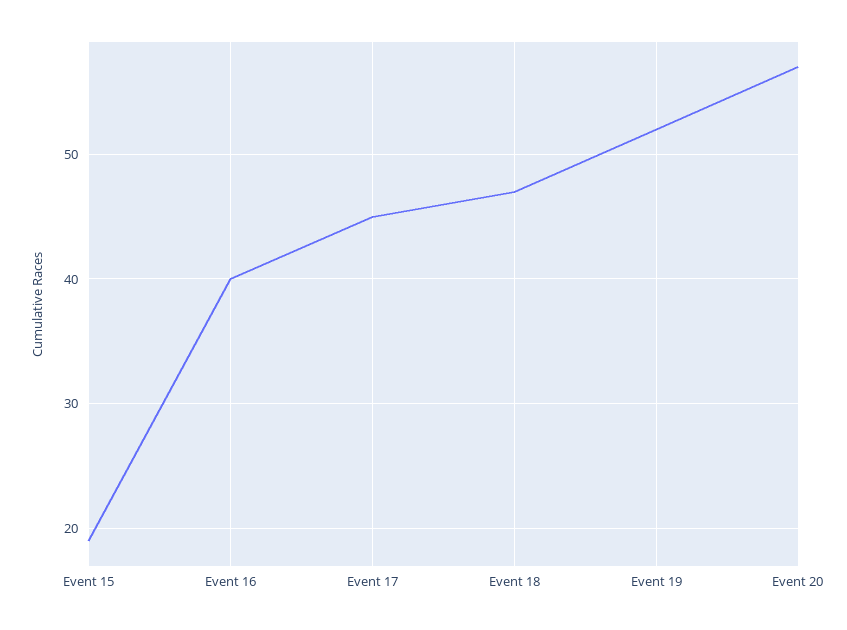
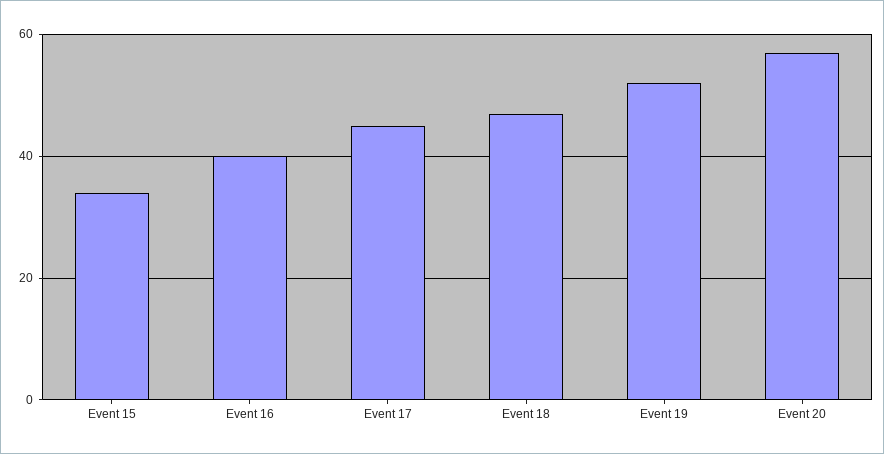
Event 15: 19 -> 35

